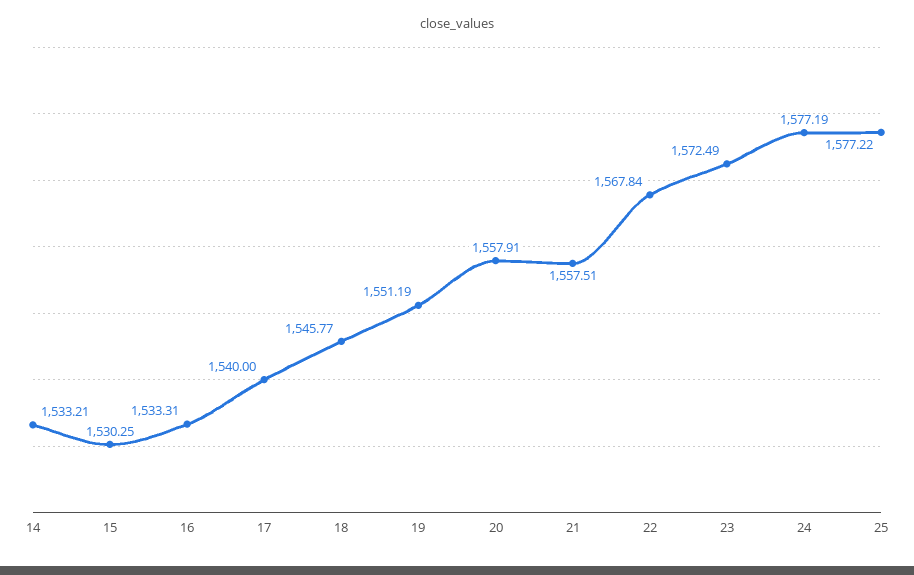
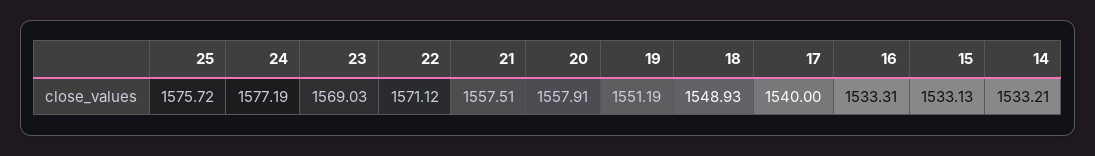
15: 1530.25 -> 1533.13
18: 1545.77 -> 1548.93
22: 1567.84 -> 1571.12
23: 1572.49 -> 1569.03
25: 1577.22 -> 1575.72

